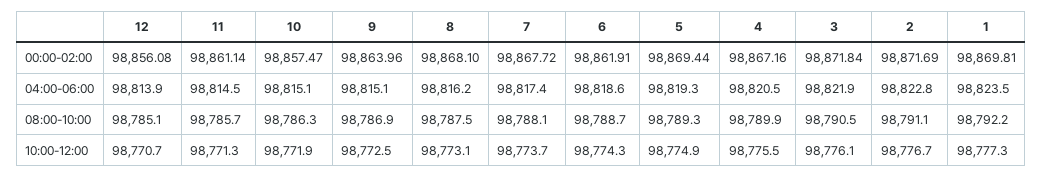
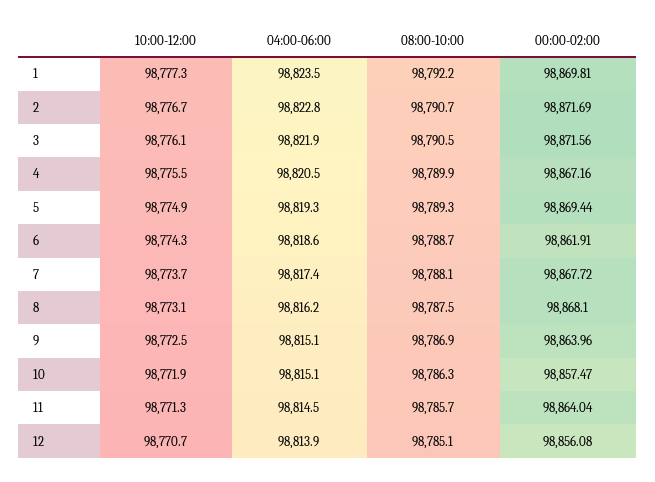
11, 00:00-02:00: 98861.14 -> 98864.04
3, 00:00-02:00: 98871.84 -> 98871.56
2, 08:00-10:00: 98791.1 -> 98790.7

